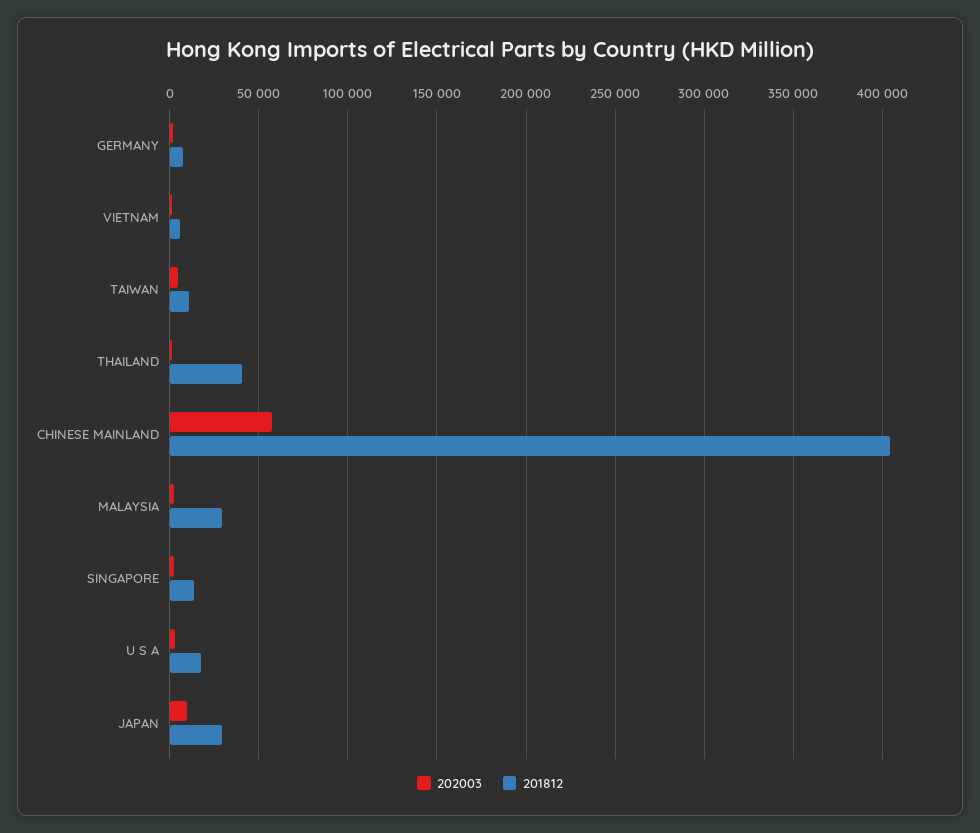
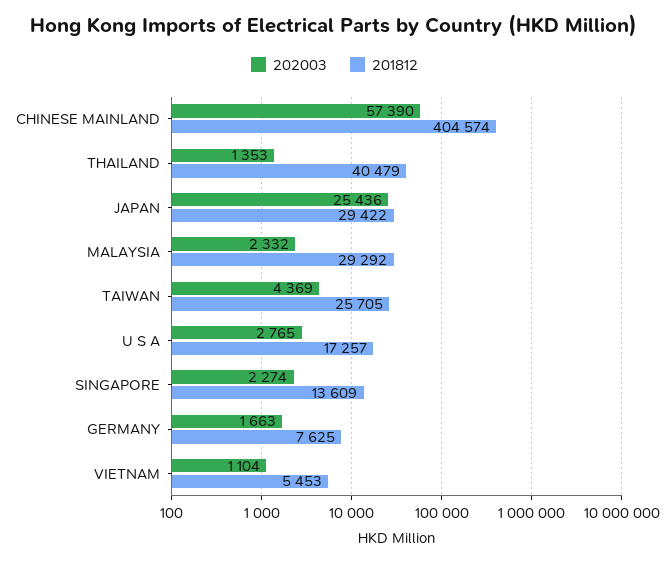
201812, TAIWAN: 10000 -> 25705
202003, JAPAN: 10000 -> 25436

